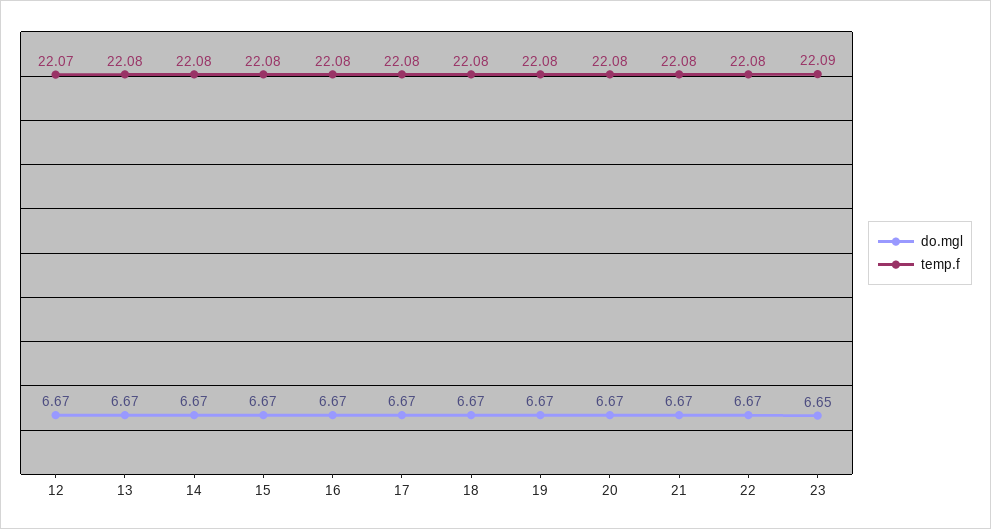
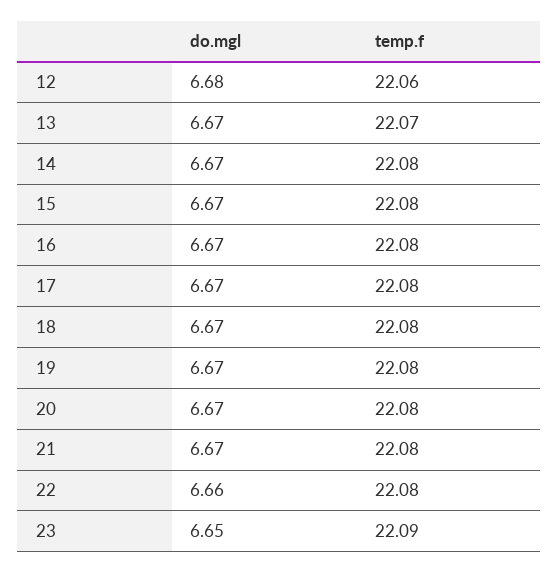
do.mgl, 12: 6.67 -> 6.68
temp.f, 12: 22.07 -> 22.06
temp.f, 13: 22.08 -> 22.07
do.mgl, 22: 6.67 -> 6.66

